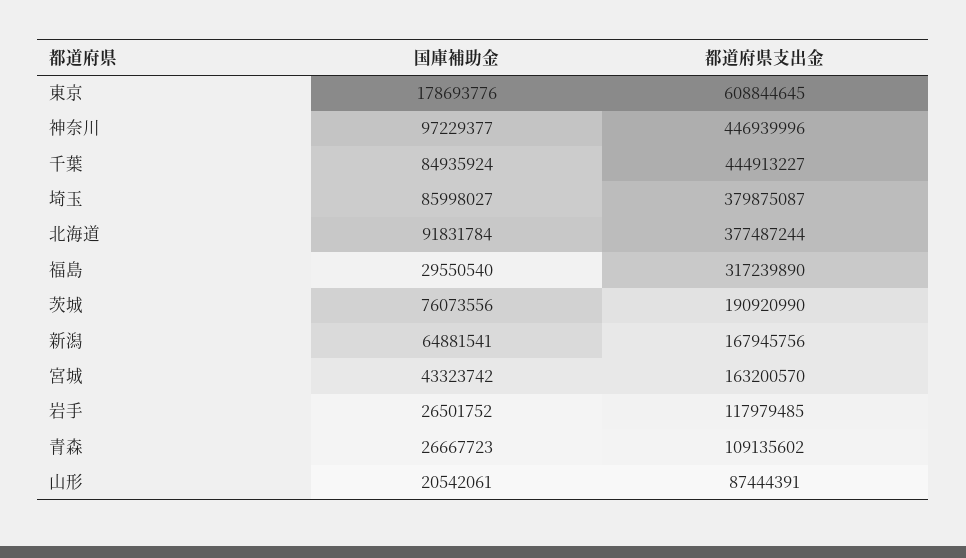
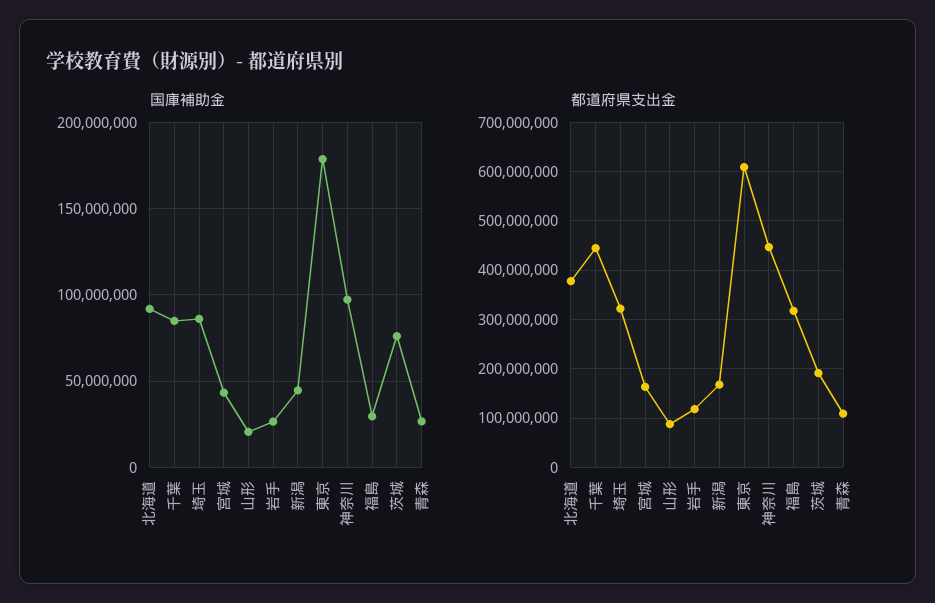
都道府県支出金, 埼玉: 379875087 -> 320000000
国庫補助金, 新潟: 64881541 -> 45000000

